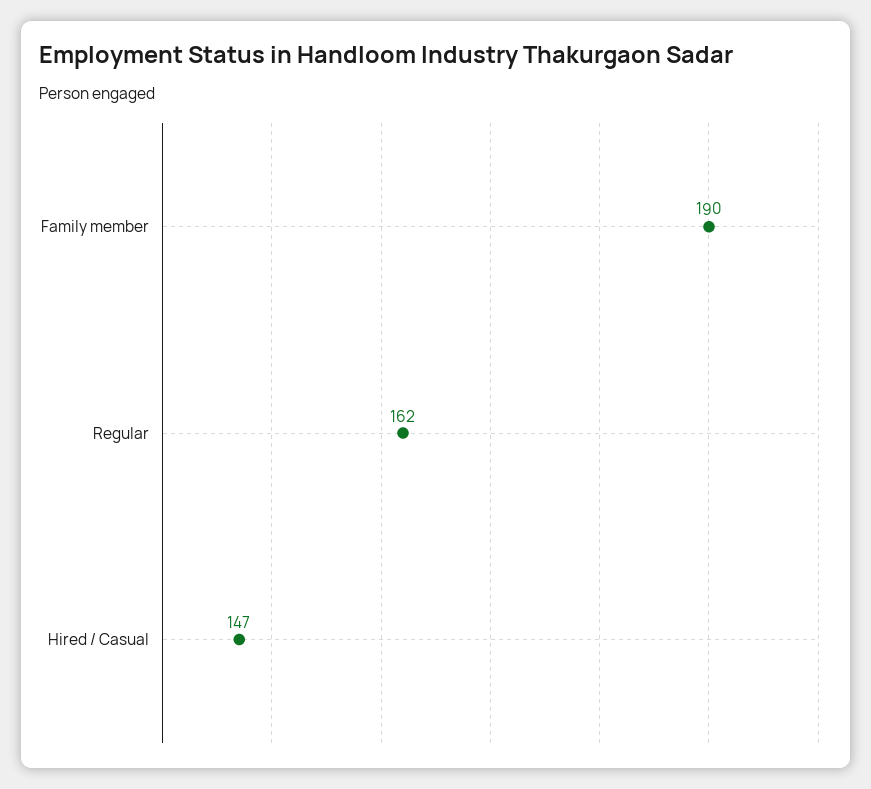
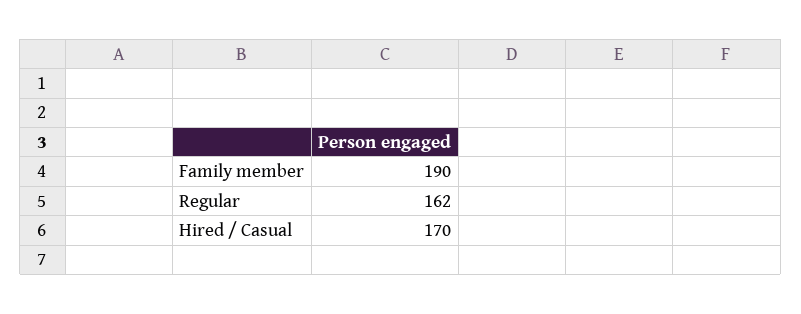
Hired / Casual: 147 -> 170

